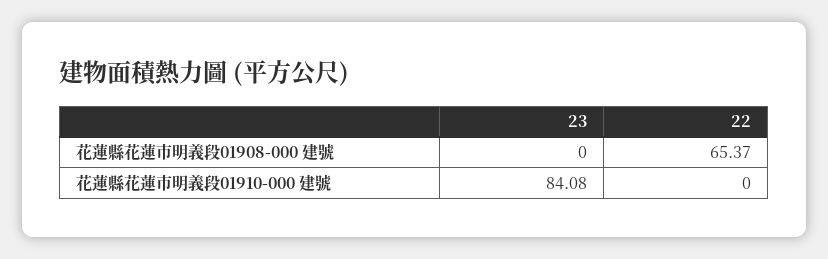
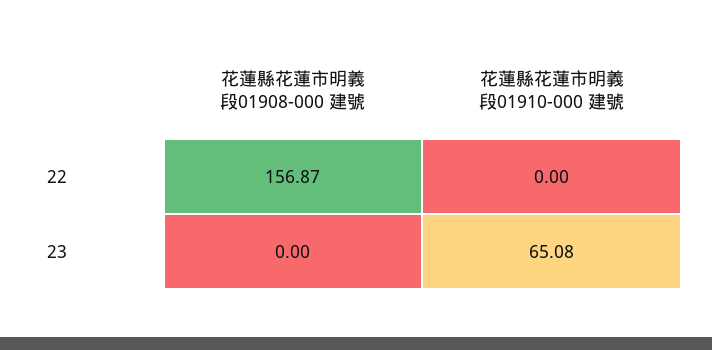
22, 花蓮縣花蓮市明義段01908-000 建號: 65.37 -> 156.87
23, 花蓮縣花蓮市明義段01910-000 建號: 84.08 -> 65.08

